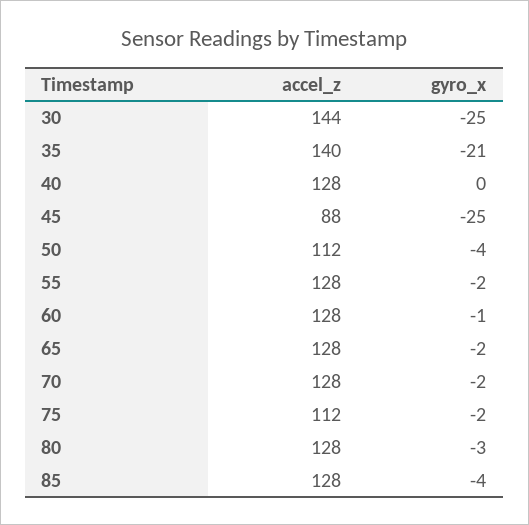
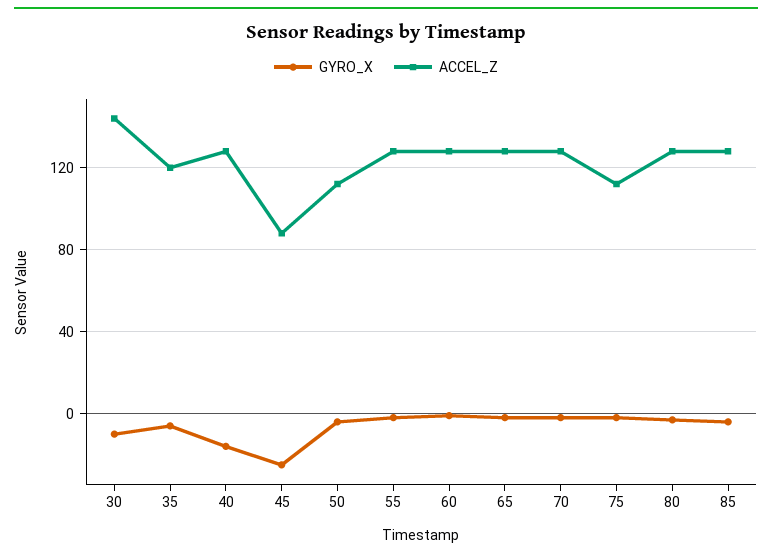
gyro_x, 30: -25 -> -10
accel_z, 35: 140 -> 120
gyro_x, 35: -21 -> -5
gyro_x, 40: 0 -> -15

